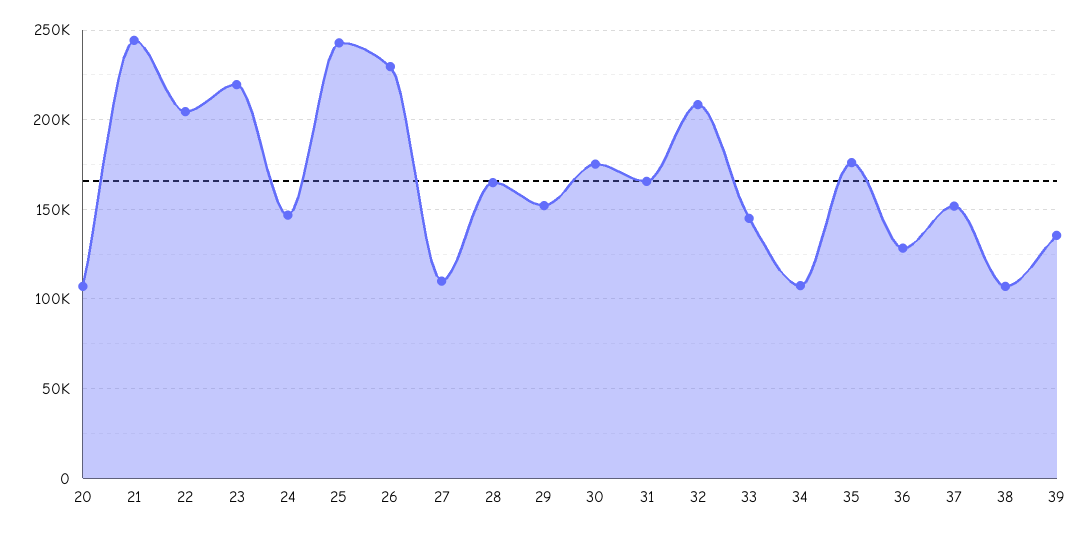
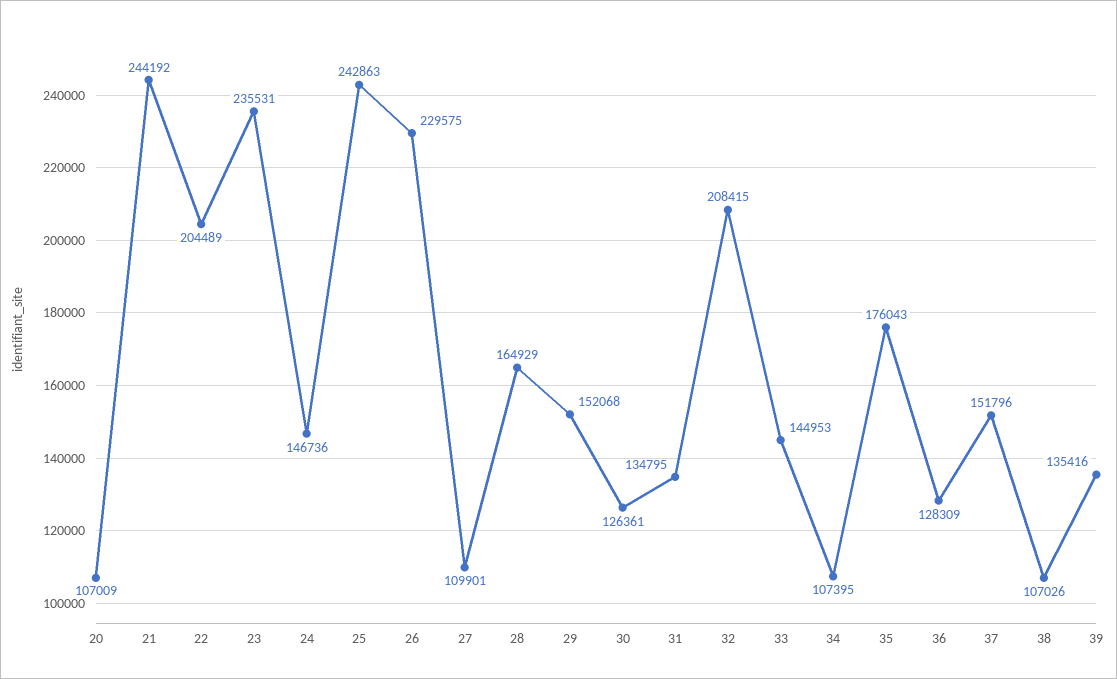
23: 220000 -> 235531
30: 175000 -> 126361
31: 165000 -> 134795

